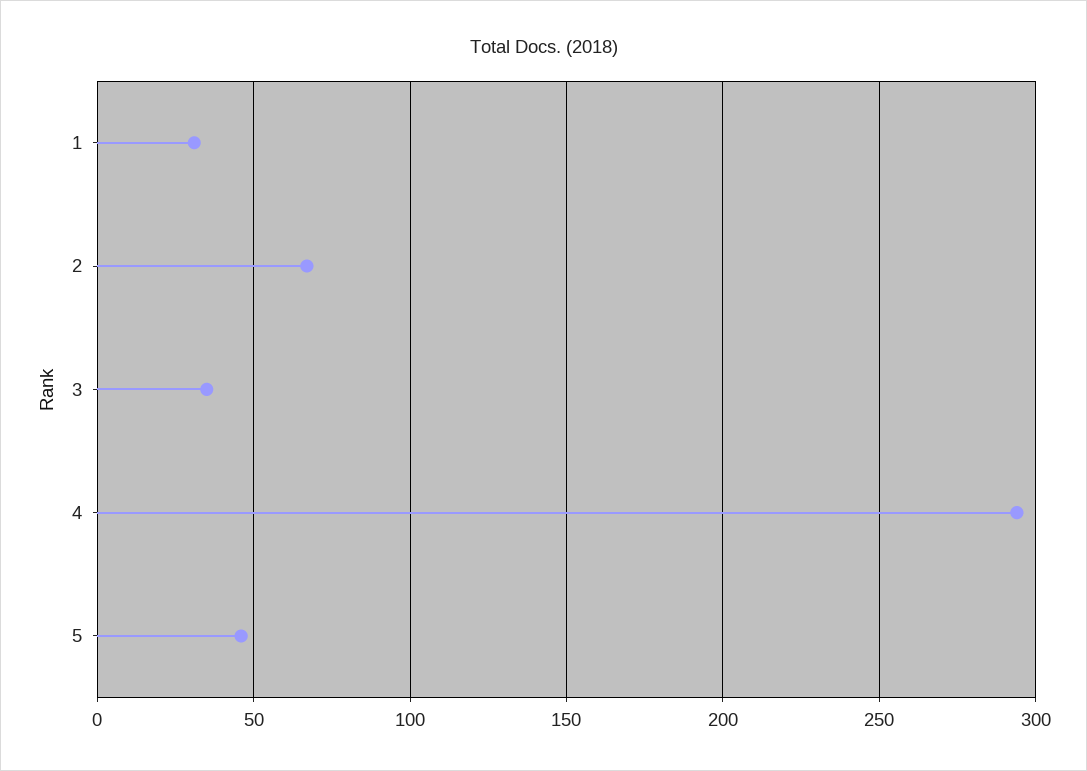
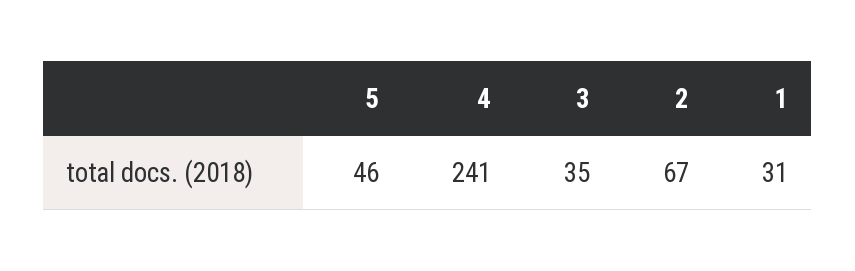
4: 295 -> 241

